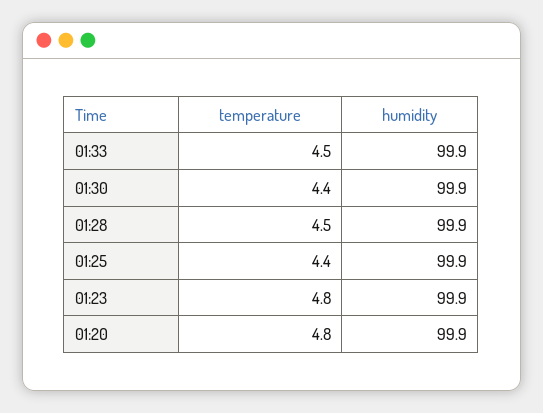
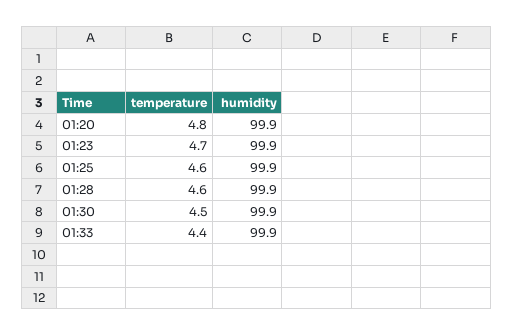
temperature, 01:33: 4.5 -> 4.4
temperature, 01:30: 4.4 -> 4.5
temperature, 01:28: 4.5 -> 4.6
temperature, 01:25: 4.4 -> 4.6
temperature, 01:23: 4.8 -> 4.7

